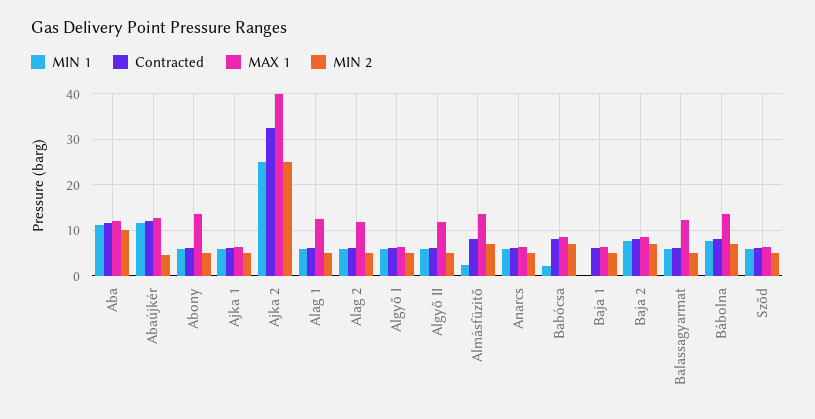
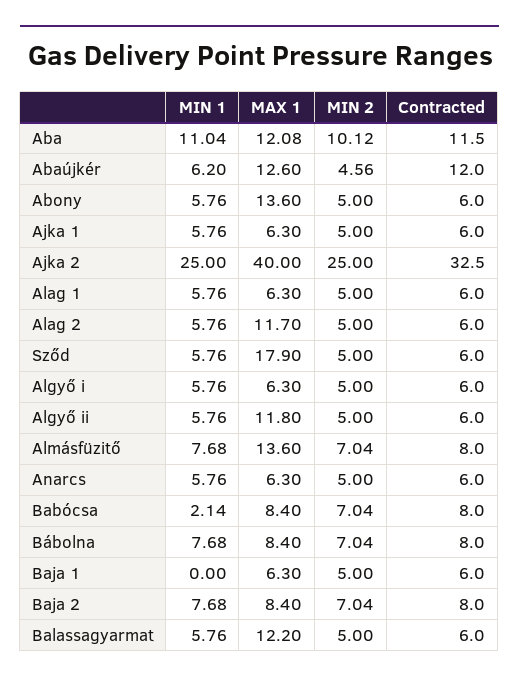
MIN 1, Abaújkér: 12 -> 6.2
MAX 1, Alag 1: 12 -> 6.3
MIN 1, Almásfüzitő: 2 -> 7.68
MAX 1, Bábolna: 14 -> 8.4
MAX 1, Sződ: 6 -> 17.9

